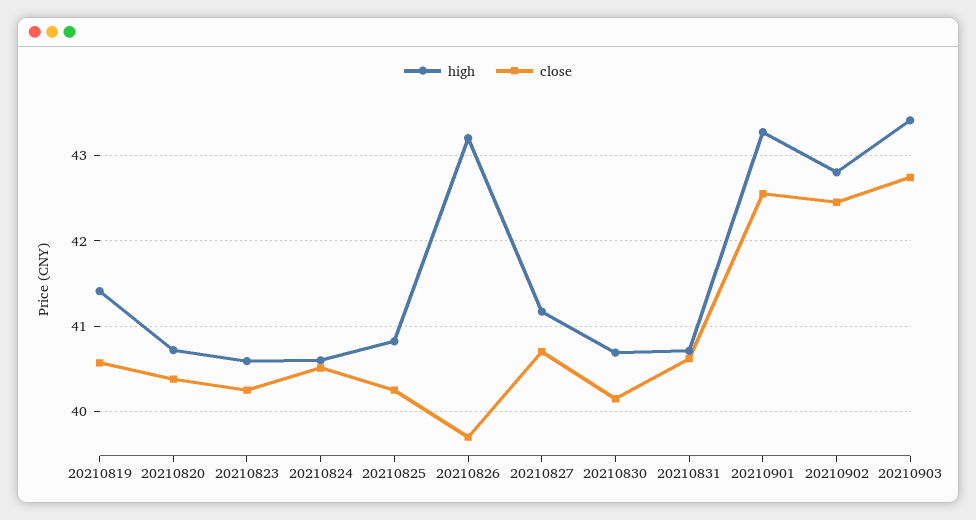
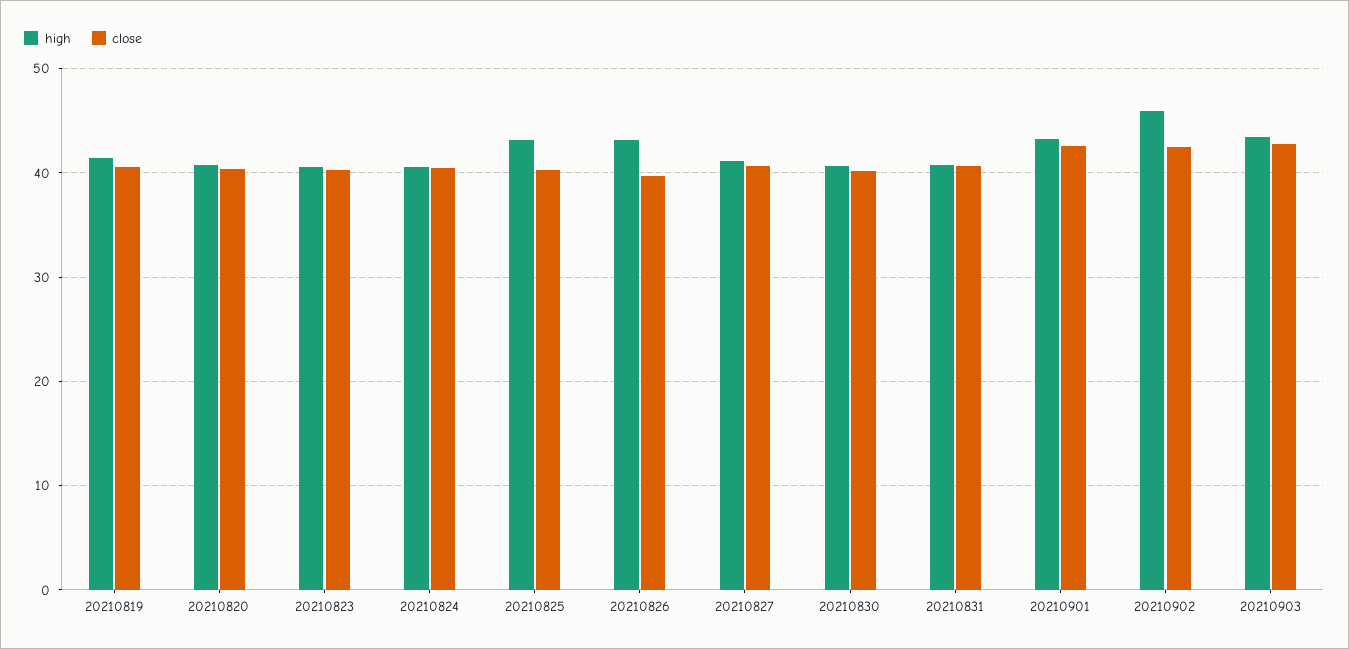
high, 20210825: 40.8 -> 43
high, 20210902: 42.8 -> 46

